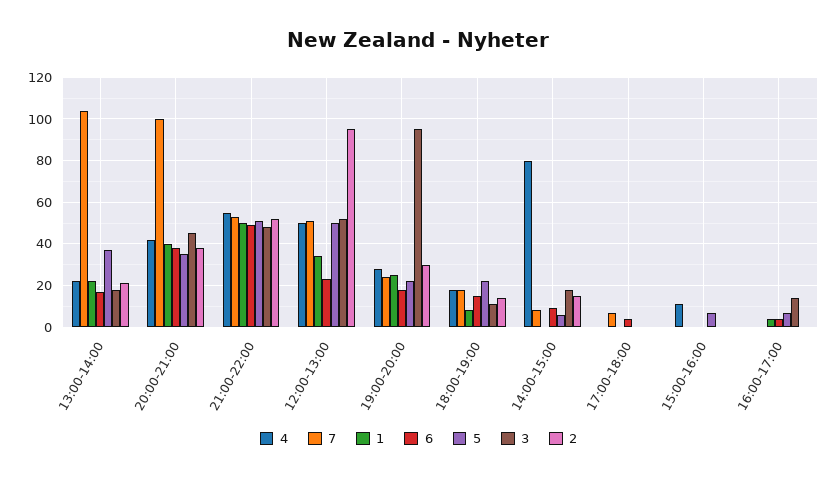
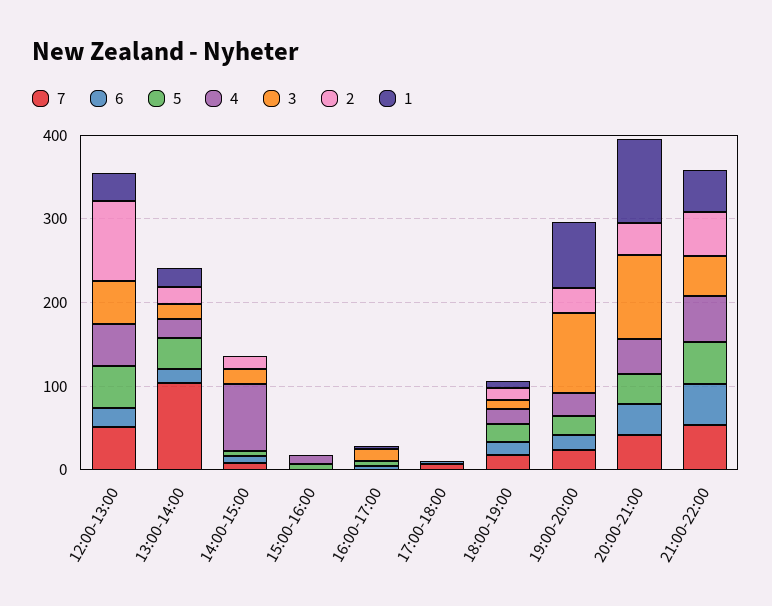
7, 20:00-21:00: 100 -> 40
1, 20:00-21:00: 40 -> 100
3, 20:00-21:00: 45 -> 100
1, 19:00-20:00: 25 -> 80

